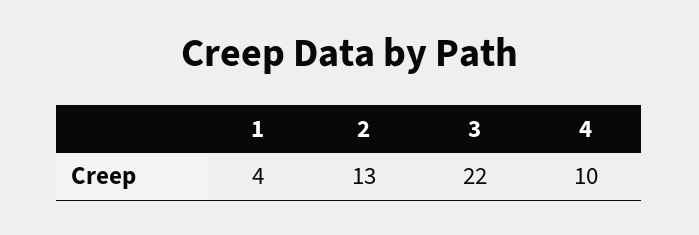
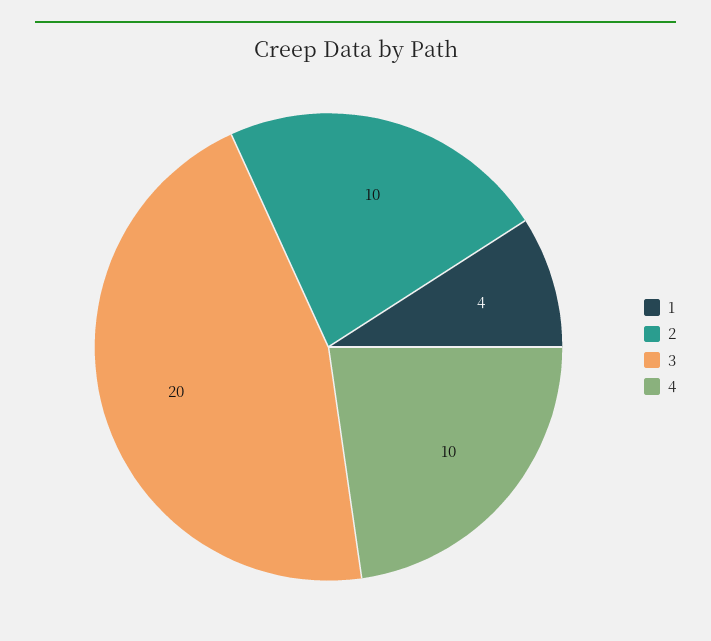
2: 13 -> 10
3: 22 -> 20

